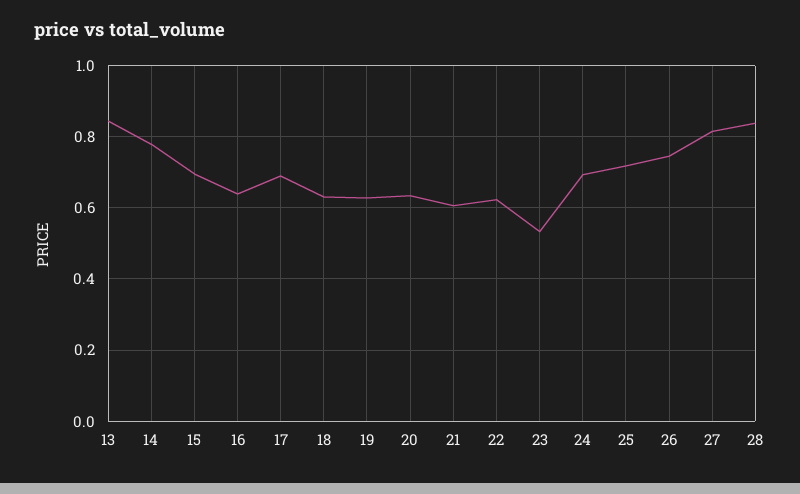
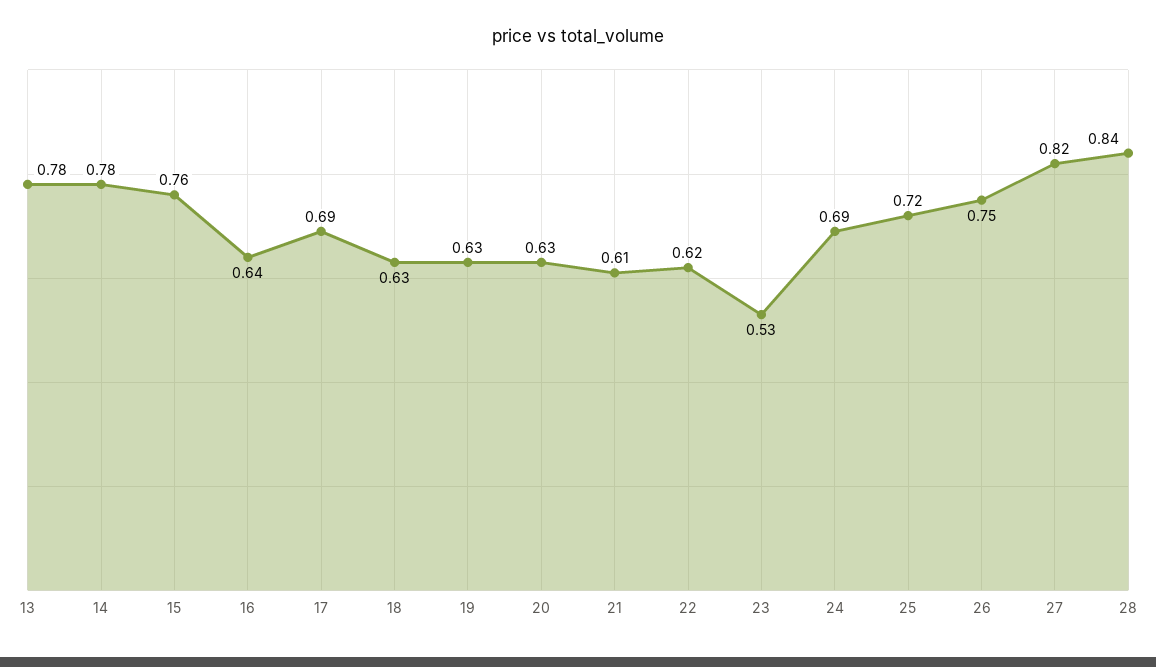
13: 0.84 -> 0.78
15: 0.7 -> 0.76

